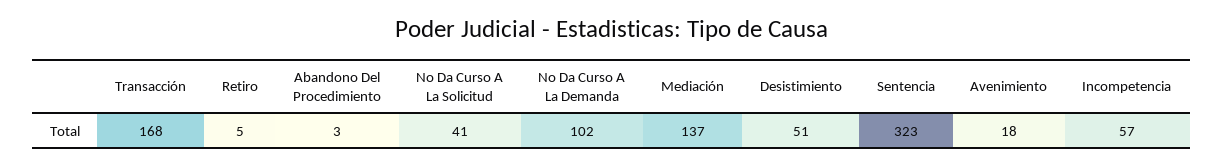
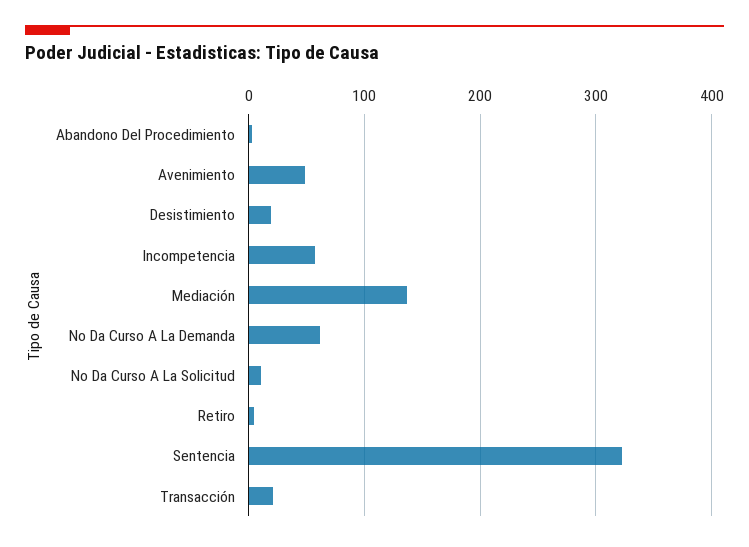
Transacción: 168 -> 20
No Da Curso A La Solicitud: 41 -> 10
No Da Curso A La Demanda: 102 -> 60
Desistimiento: 51 -> 20
Avenimiento: 18 -> 50

